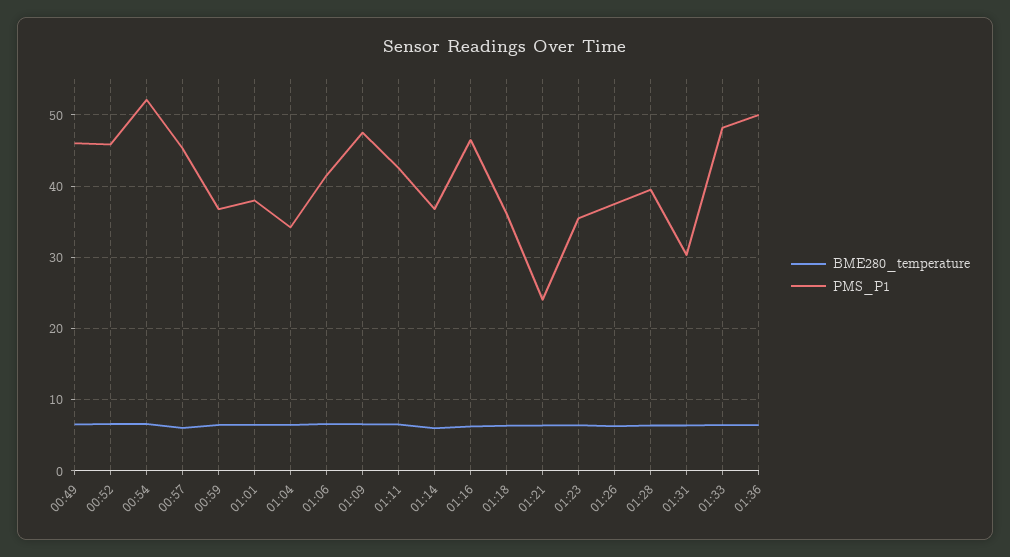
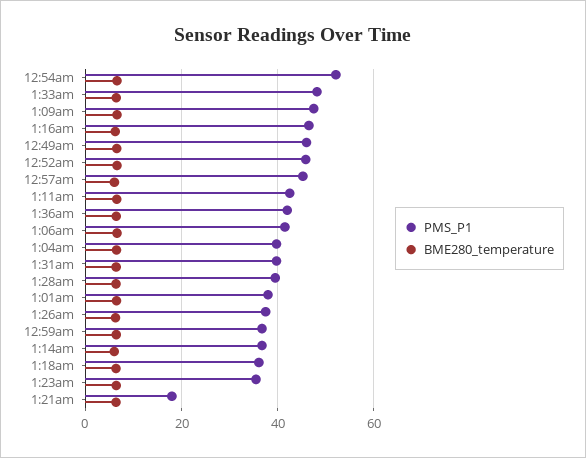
PMS_P1, 01:04: 34 -> 40
PMS_P1, 01:21: 24 -> 18
PMS_P1, 01:31: 30 -> 40
PMS_P1, 01:36: 50 -> 42

